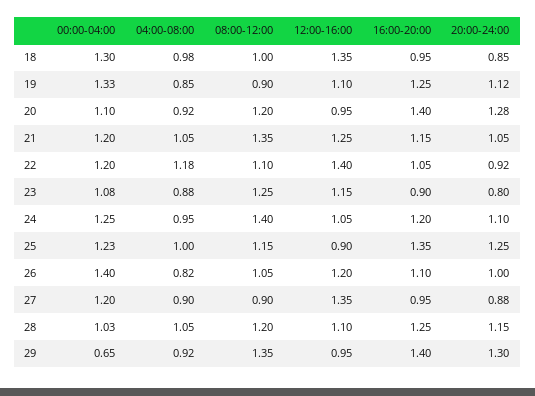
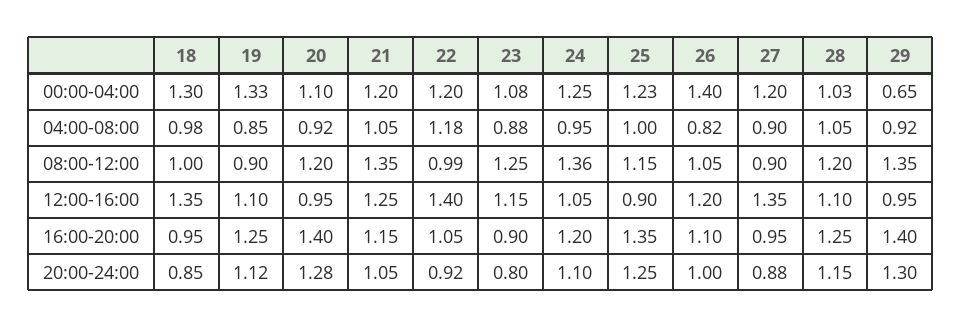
08:00-12:00, 22: 1.1 -> 0.99
08:00-12:00, 24: 1.4 -> 1.36

